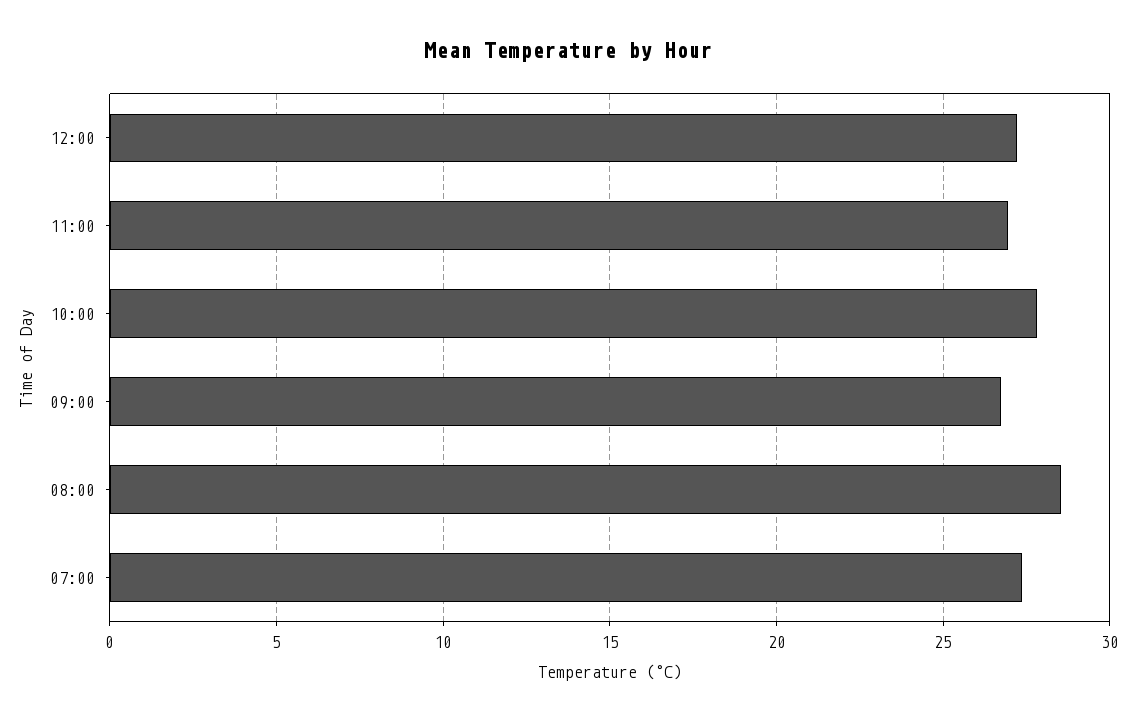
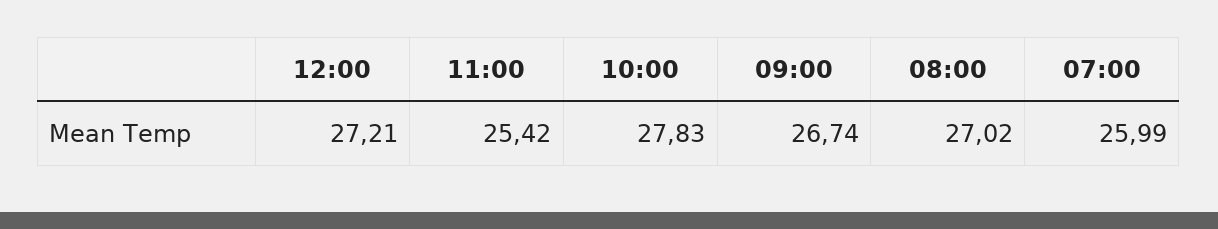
11:00: 27 -> 25.42
08:00: 28.5 -> 27.02
07:00: 27.5 -> 25.99

